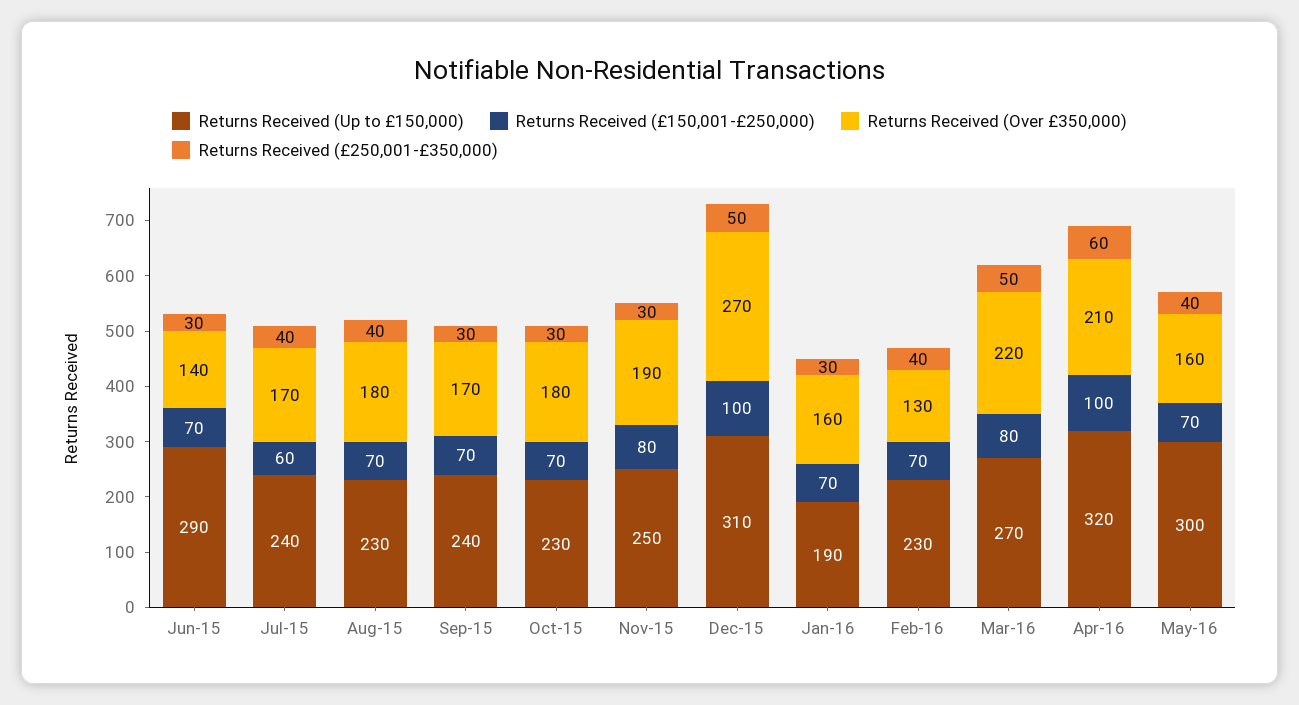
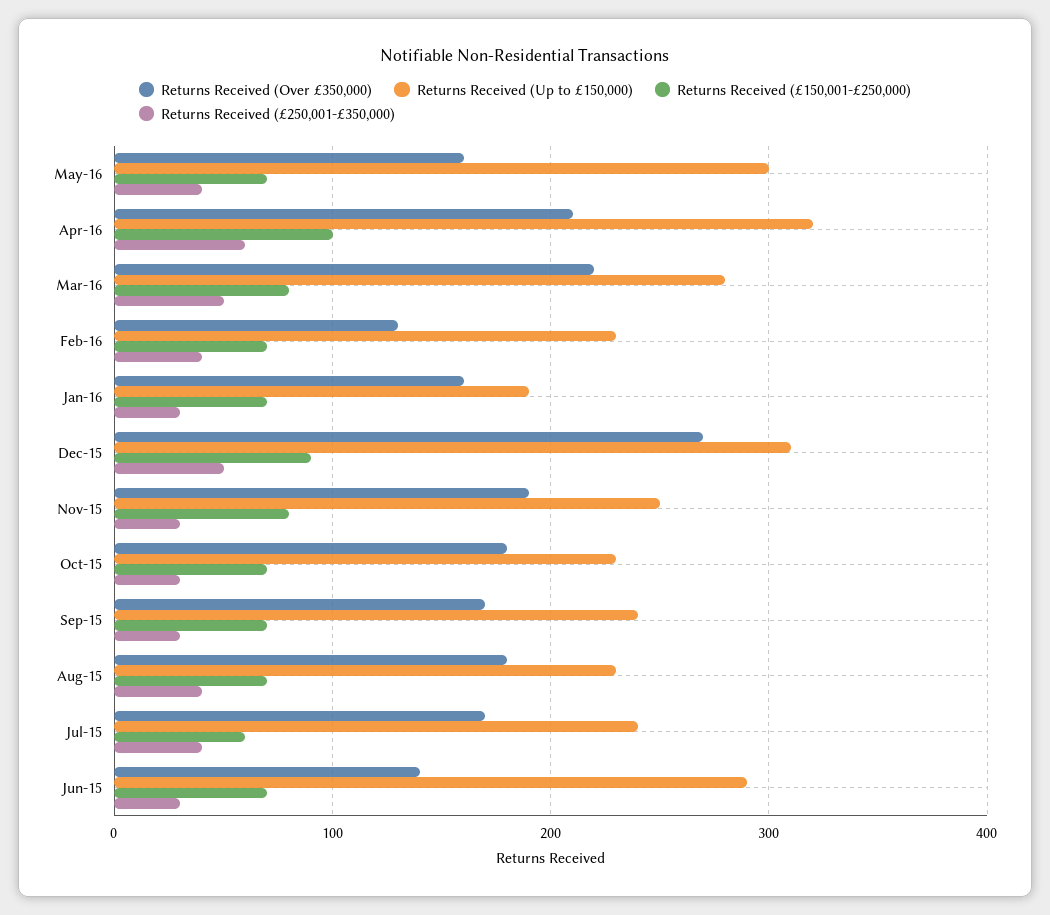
Returns Received (£150,001-£250,000), Dec-15: 100 -> 90
Returns Received (Up to £150,000), Mar-16: 270 -> 280

